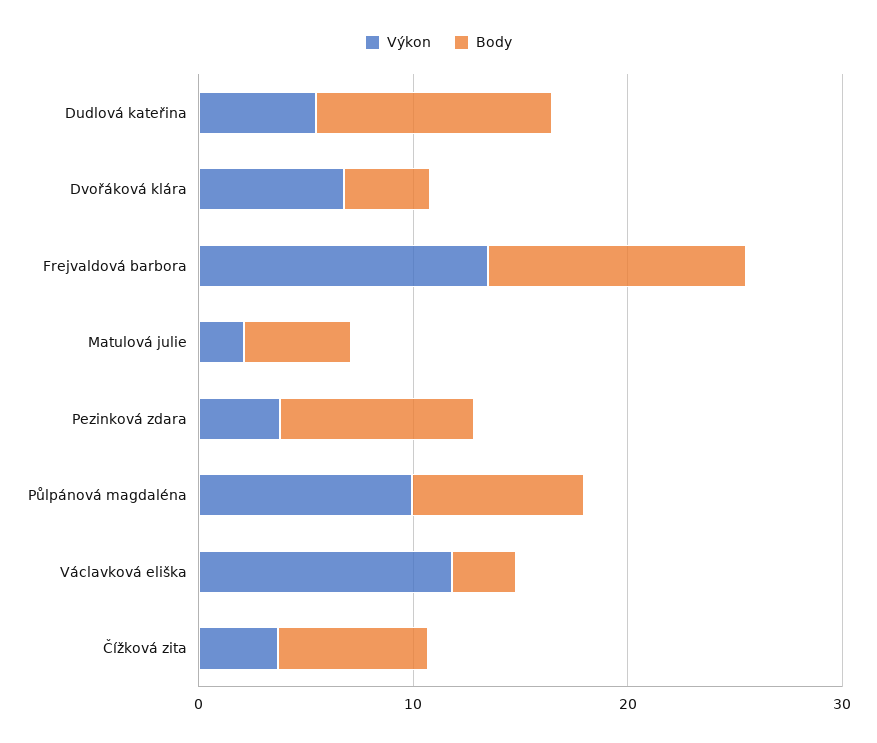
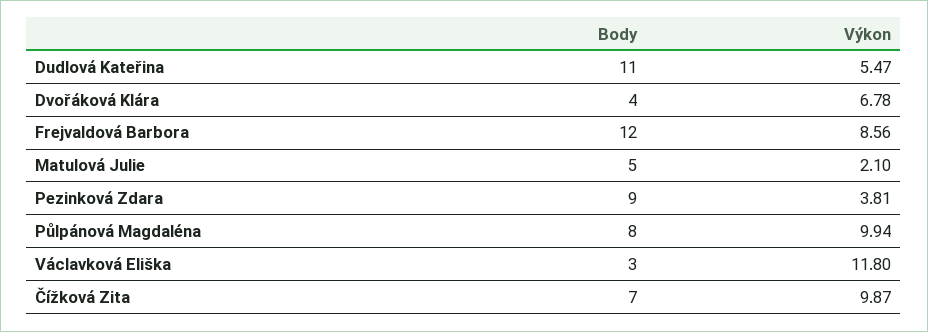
Výkon, Frejvaldová barbora: 14 -> 8.56
Výkon, Čížková zita: 4 -> 9.87

